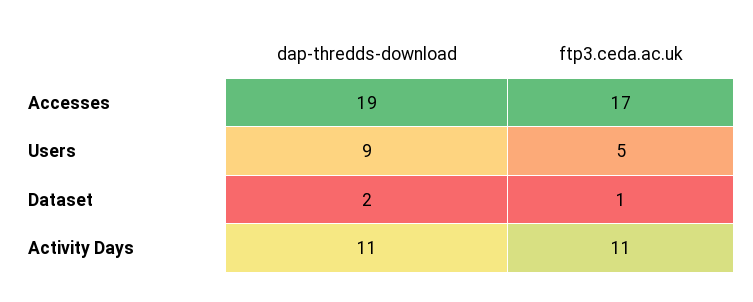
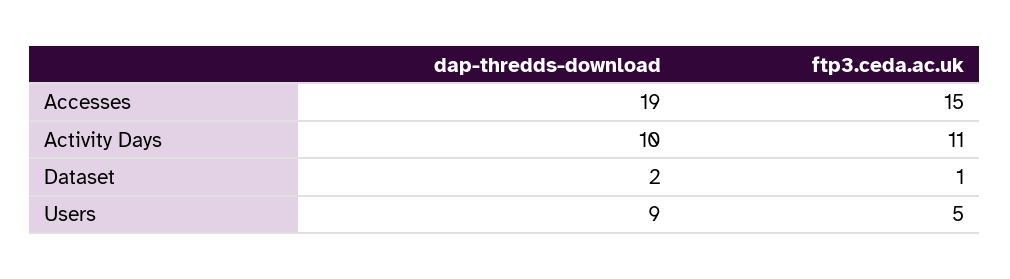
ftp3.ceda.ac.uk, Accesses: 17 -> 15
dap-thredds-download, Activity Days: 11 -> 10

